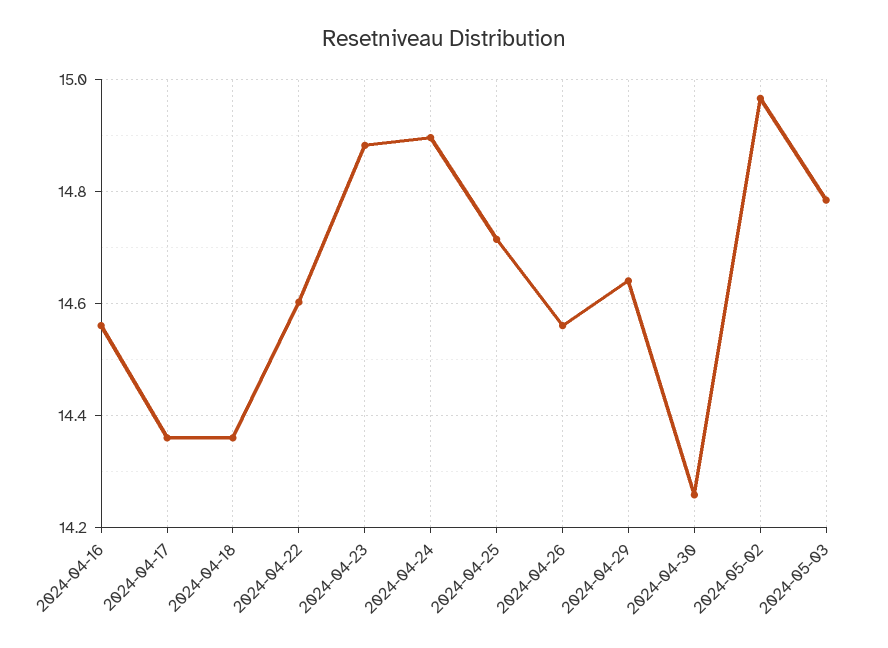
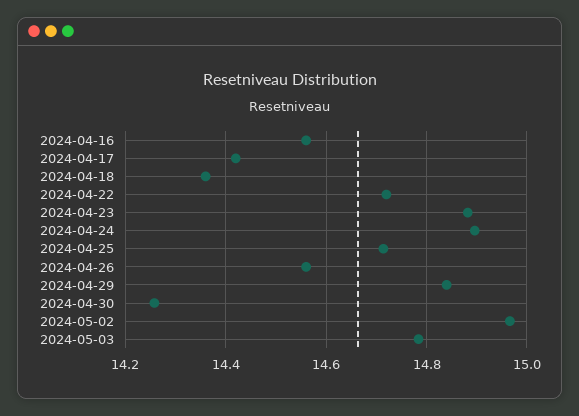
2024-04-17: 14.36 -> 14.42
2024-04-22: 14.6 -> 14.72
2024-04-29: 14.64 -> 14.84

